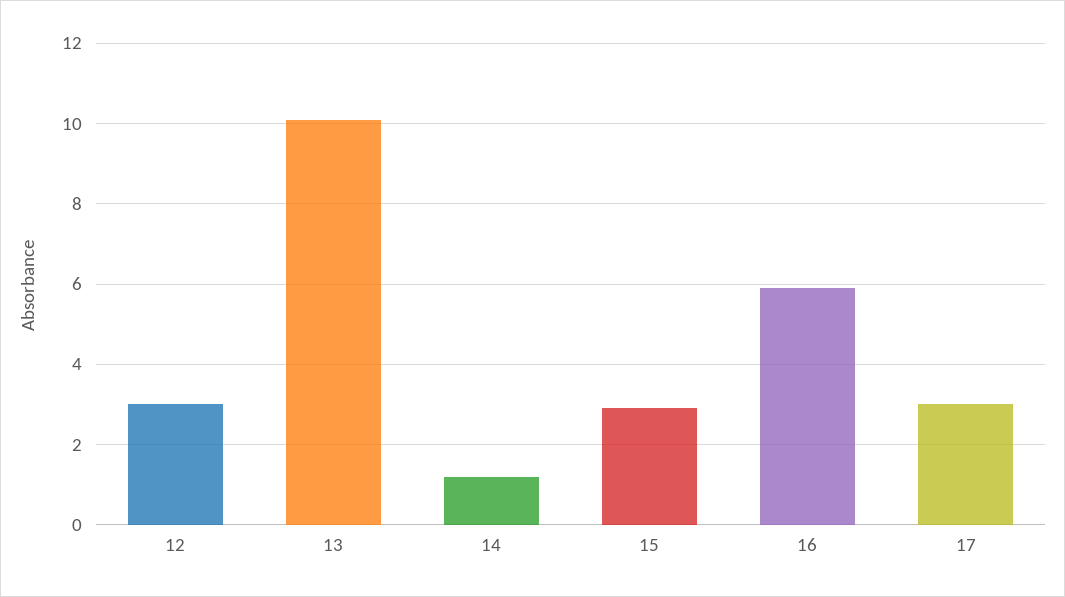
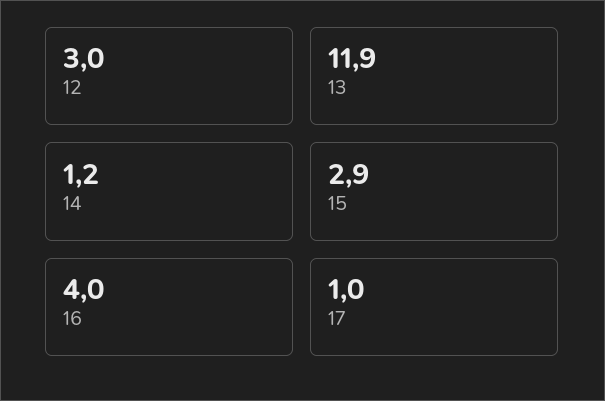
13: 10 -> 11.9
16: 6 -> 4
17: 3 -> 1

